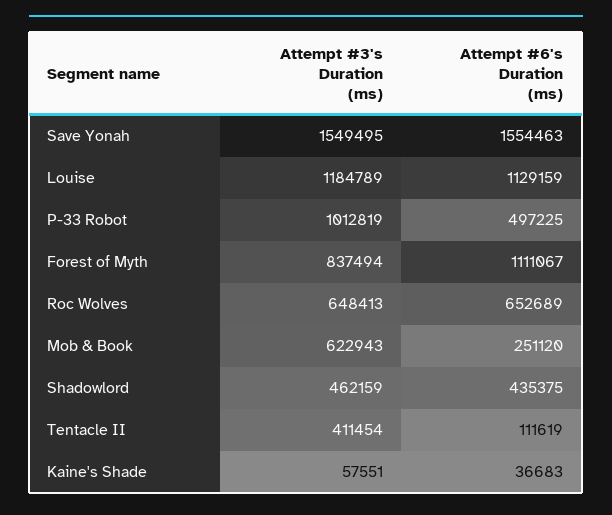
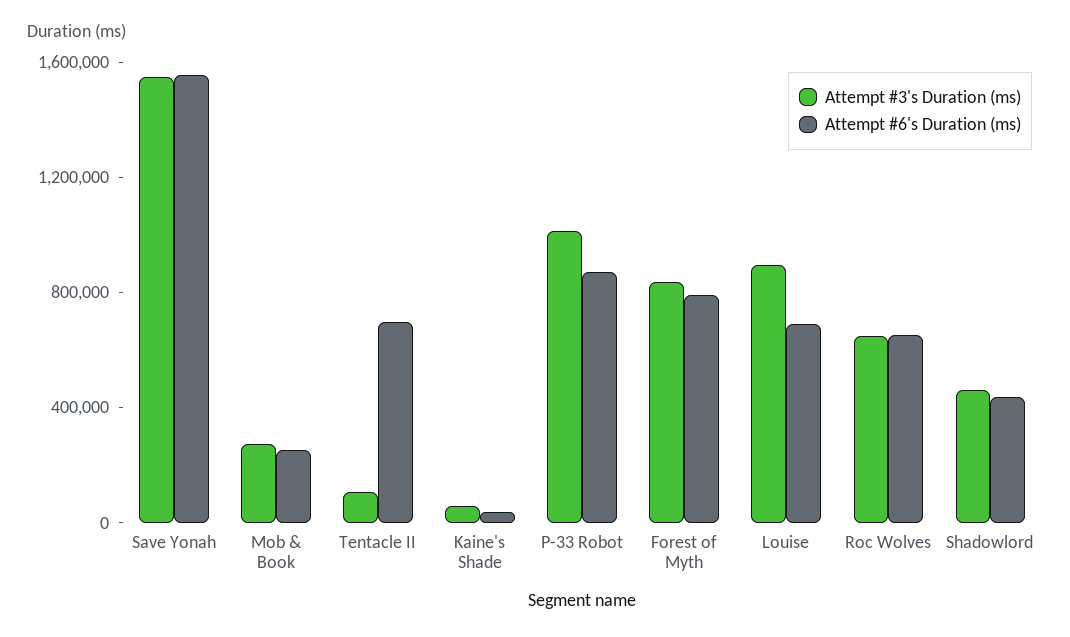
Attempt #3's Duration (ms), Louise: 1184789 -> 900000
Attempt #6's Duration (ms), Louise: 1129159 -> 700000
Attempt #6's Duration (ms), P-33 Robot: 497225 -> 900000
Attempt #6's Duration (ms), Forest of Myth: 1111067 -> 800000
Attempt #3's Duration (ms), Mob & Book: 622943 -> 300000
Attempt #3's Duration (ms), Tentacle II: 411454 -> 100000
Attempt #6's Duration (ms), Tentacle II: 111619 -> 700000

